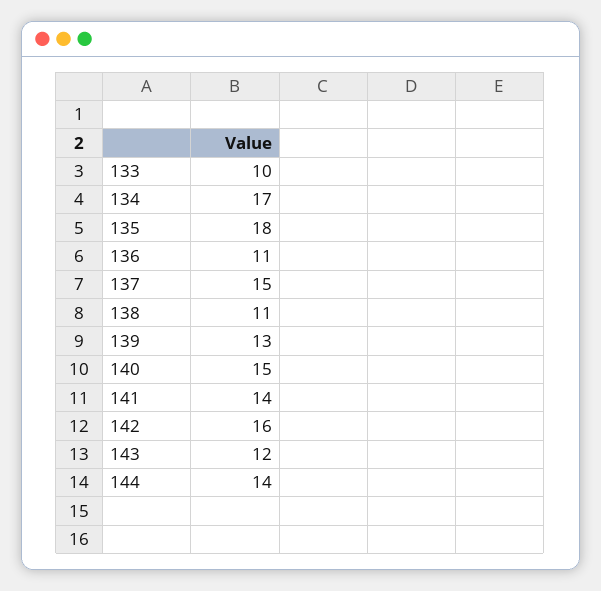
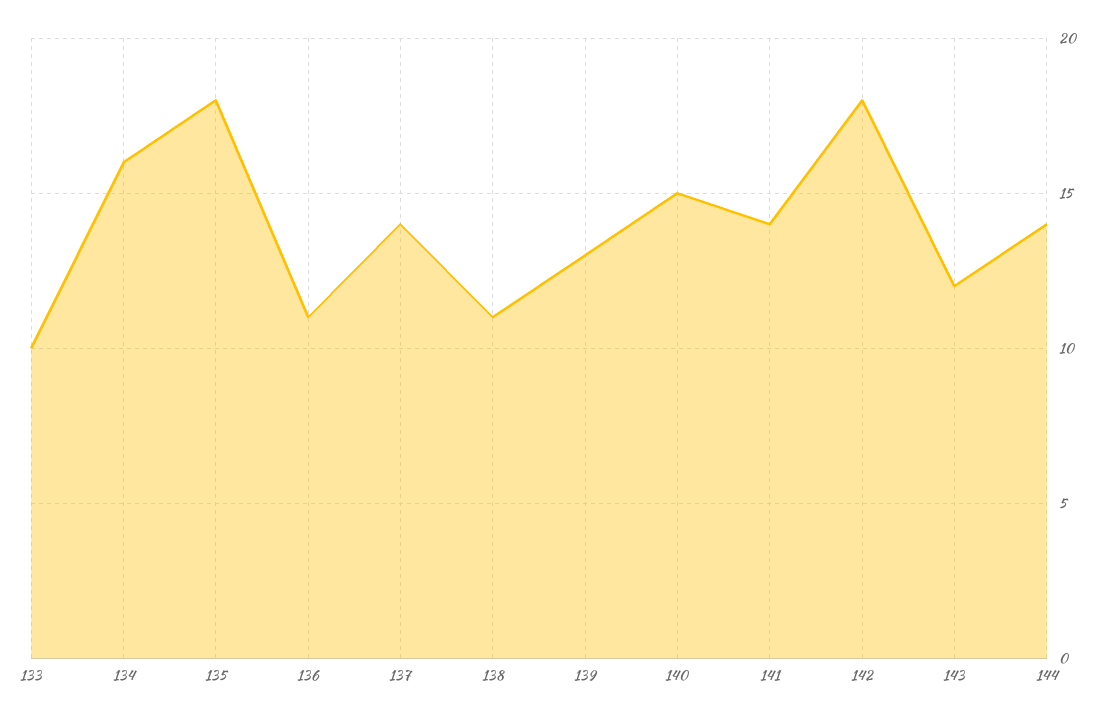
134: 17 -> 16
137: 15 -> 14
142: 16 -> 18

